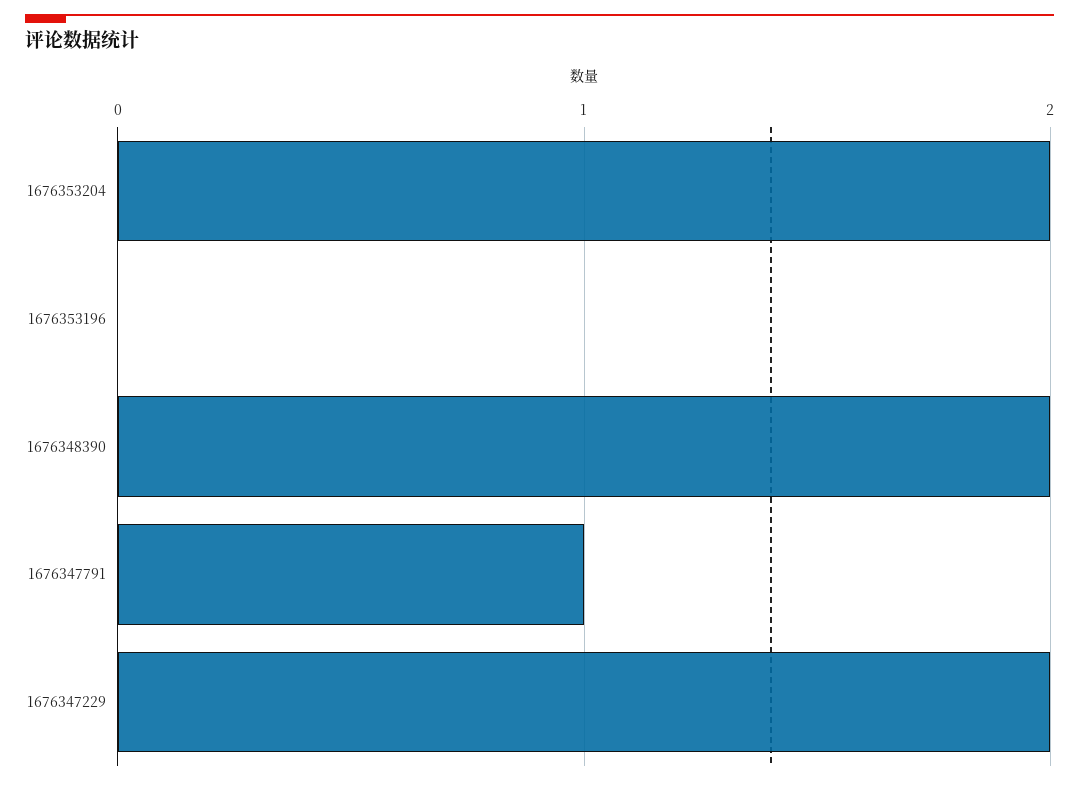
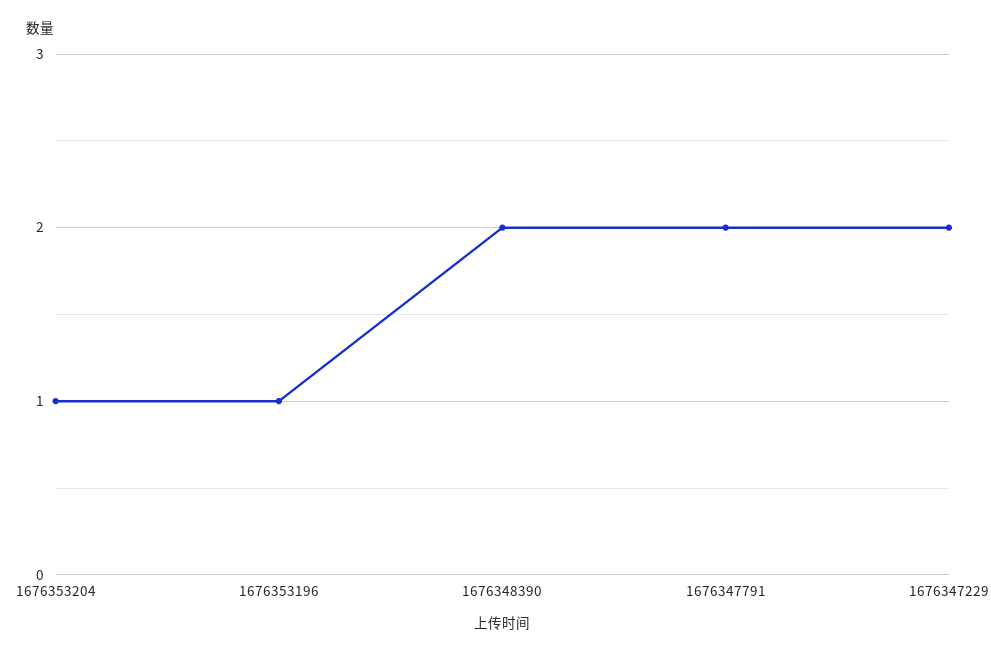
1676353204: 2 -> 1
1676353196: 0 -> 1
1676347791: 1 -> 2

